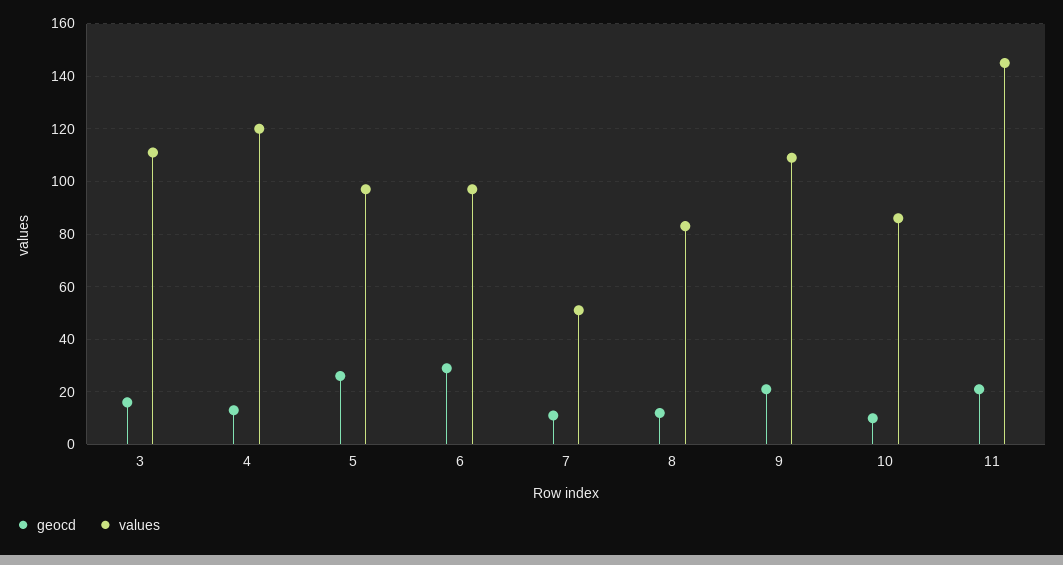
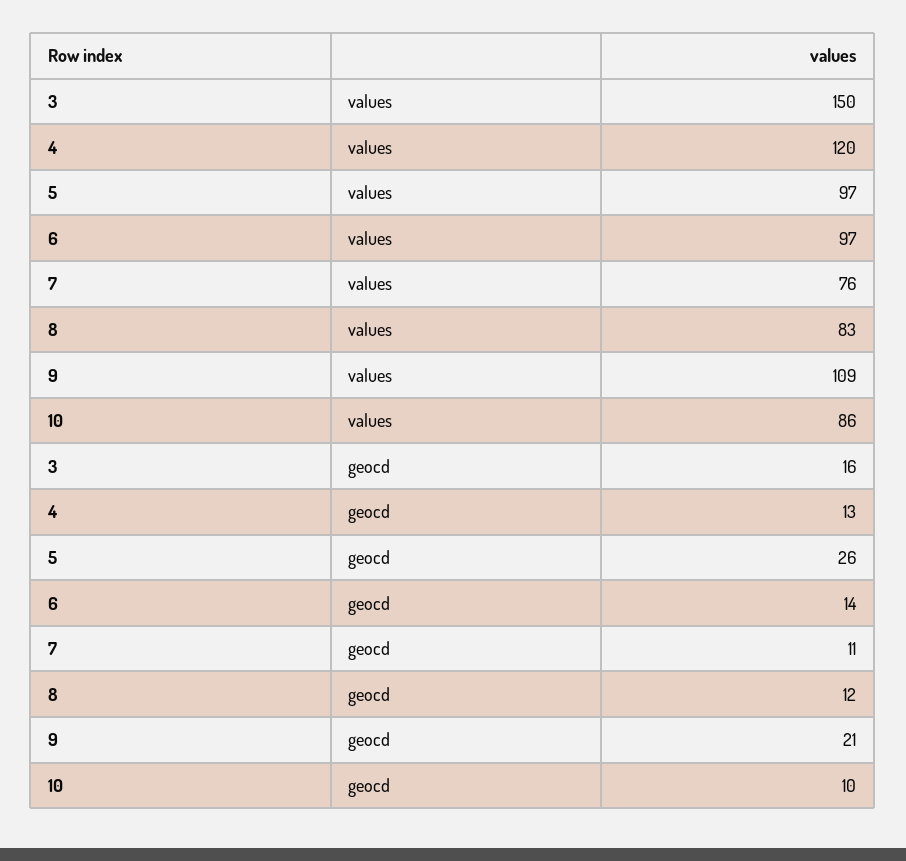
values, 3: 110 -> 150
geocd, 6: 30 -> 14
values, 7: 50 -> 76
geocd, 11: 20 -> none
values, 11: 145 -> none

